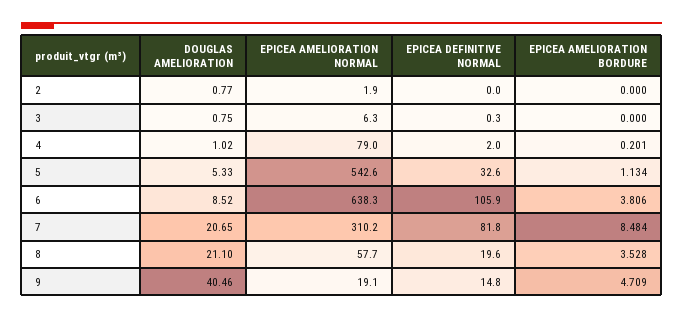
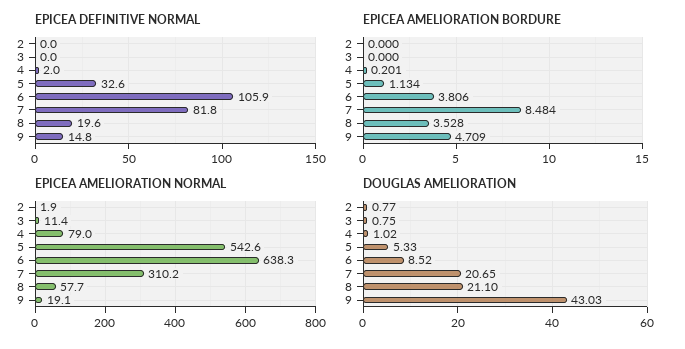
EPICEA AMELIORATION NORMAL, 3: 6.3 -> 11.4
EPICEA DEFINITIVE NORMAL, 3: 0.3 -> 0
DOUGLAS AMELIORATION, 9: 40.46 -> 43.03

